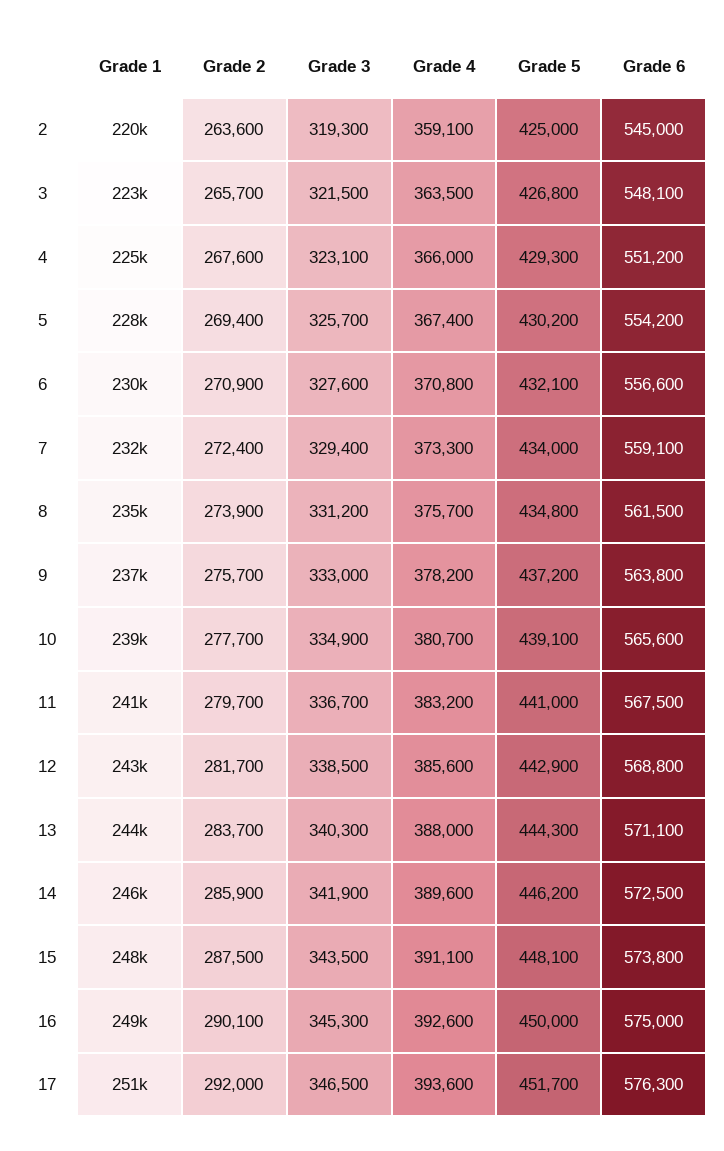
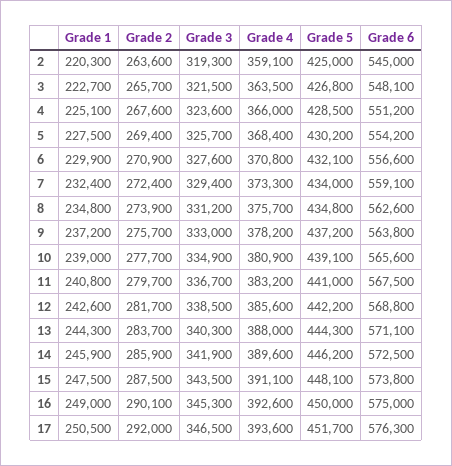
Grade 3, 4: 323100 -> 323600
Grade 5, 4: 429300 -> 428500
Grade 4, 5: 367400 -> 368400
Grade 6, 8: 561500 -> 562600
Grade 4, 10: 380700 -> 380900
Grade 5, 12: 442900 -> 442200

